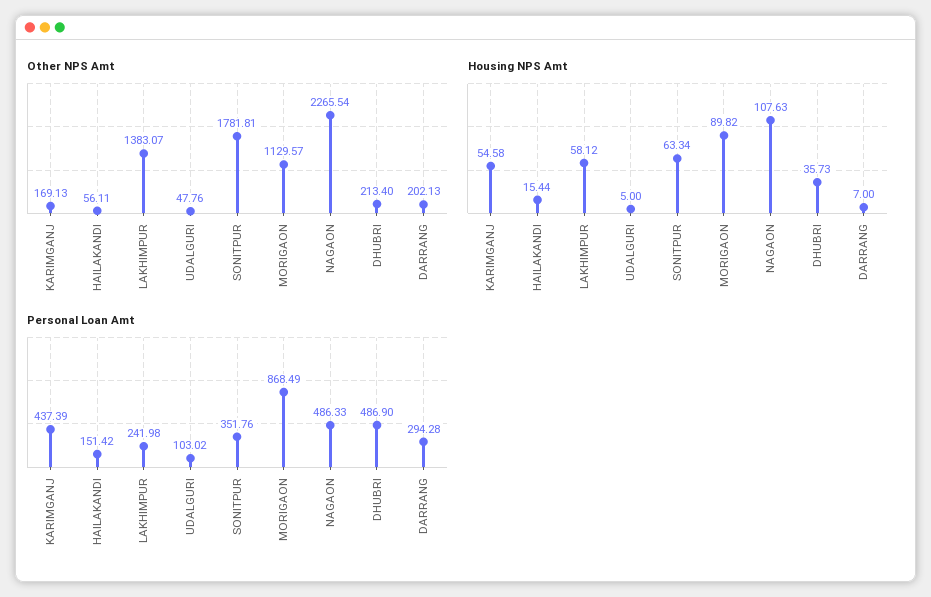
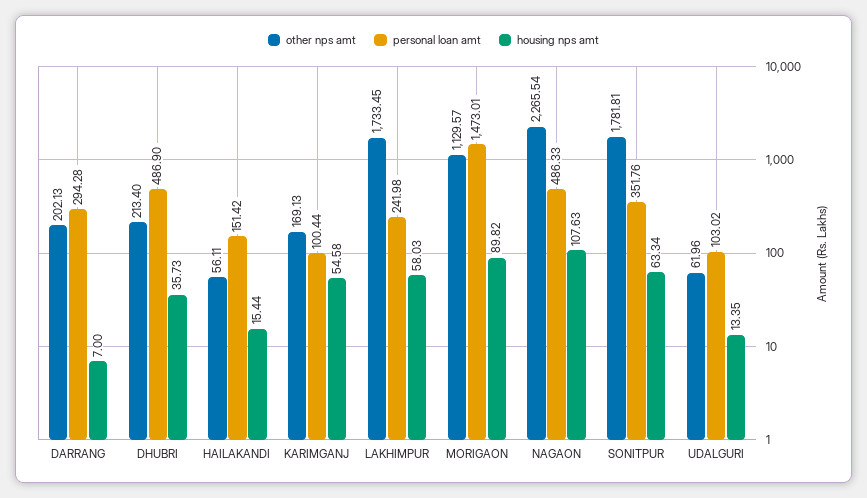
Other NPS Amt, LAKHIMPUR: 1383.07 -> 1733.45
Other NPS Amt, UDALGURI: 47.76 -> 61.96
Housing NPS Amt, LAKHIMPUR: 58.12 -> 58.03
Housing NPS Amt, UDALGURI: 5 -> 13.35
Personal Loan Amt, KARIMGANJ: 437.39 -> 100.44
Personal Loan Amt, MORIGAON: 868.49 -> 1473.01

